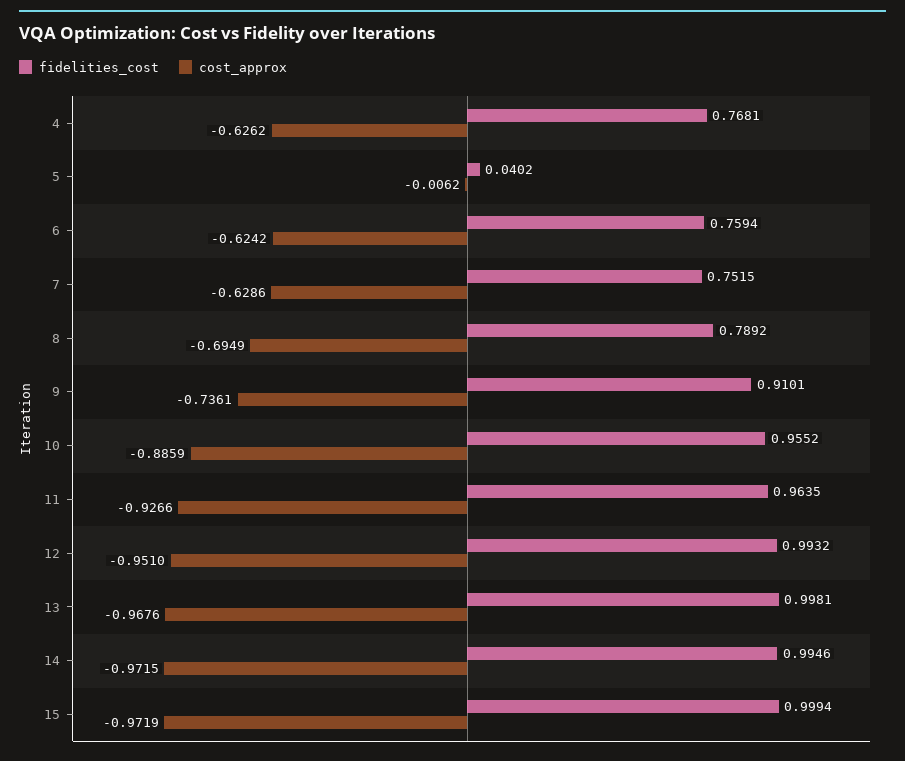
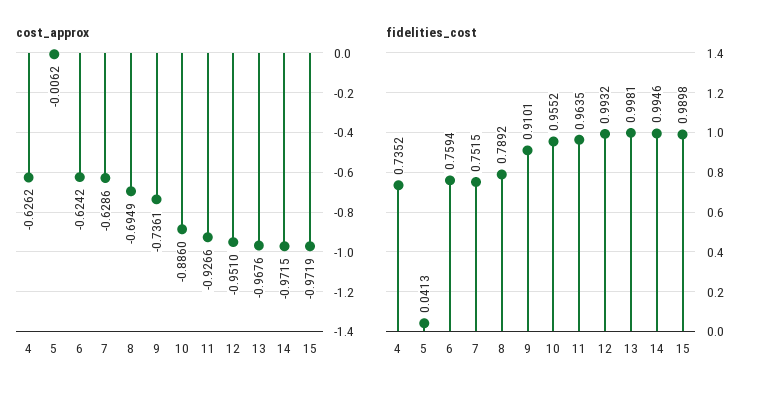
fidelities_cost, 4: 0.7681 -> 0.7352
fidelities_cost, 5: 0.0402 -> 0.0413
cost_approx, 10: -0.8859 -> -0.886
fidelities_cost, 15: 0.9994 -> 0.9898

